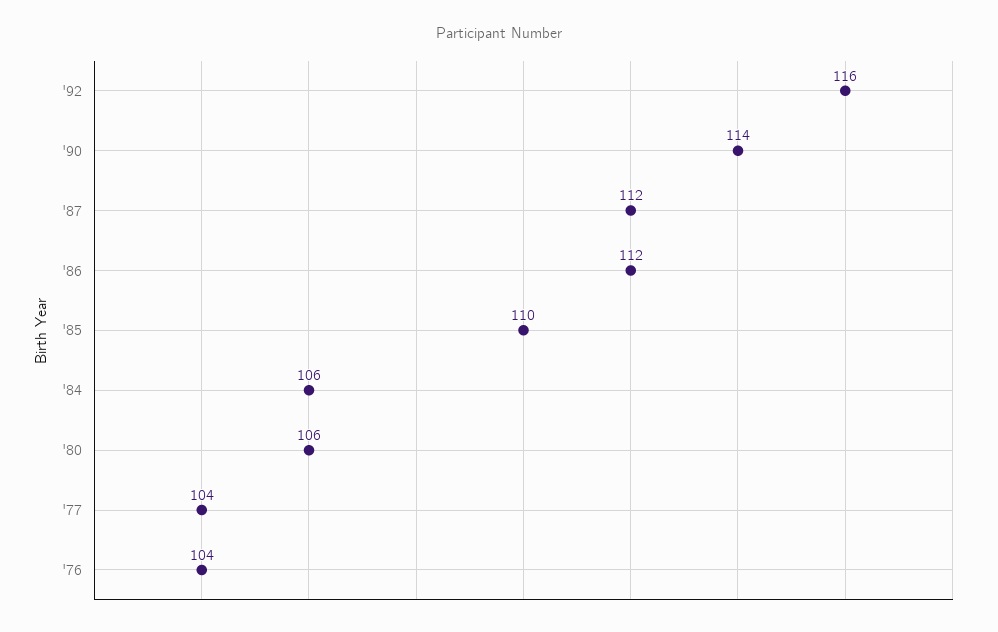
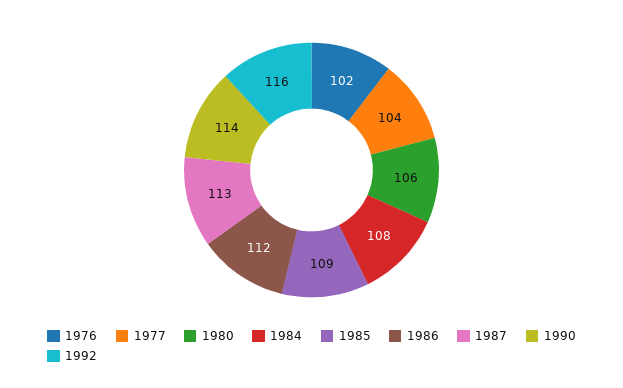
'87: 112 -> 113
'85: 110 -> 109
'84: 106 -> 108
'76: 104 -> 102

